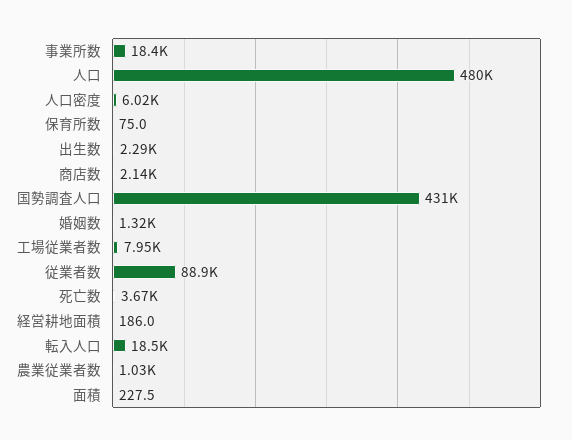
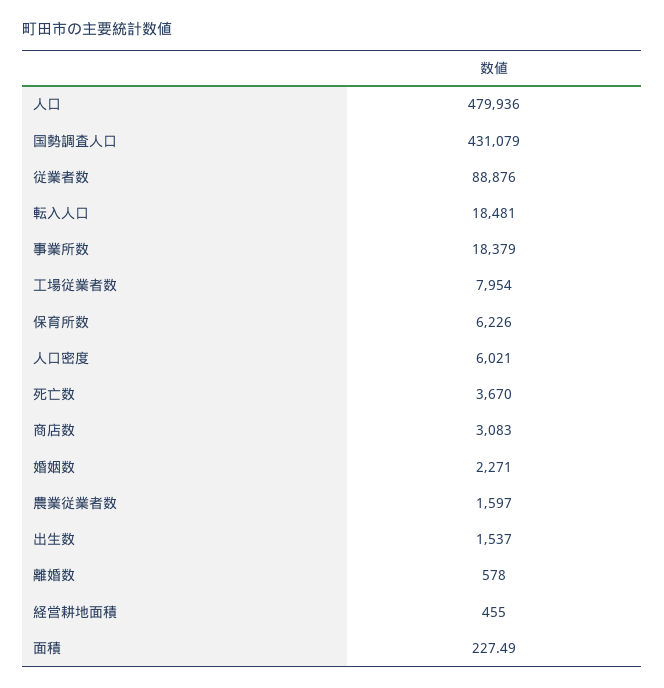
保育所数: 75 -> 6226
出生数: 2290 -> 1537
商店数: 2140 -> 3083
婚姻数: 1320 -> 2271
経営耕地面積: 186 -> 455
農業従業者数: 1030 -> 1597
離婚数: none -> 578

